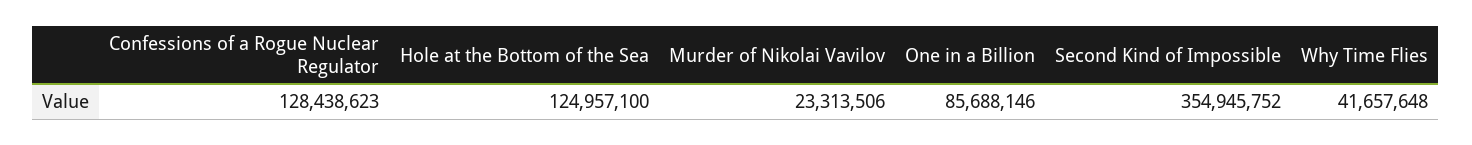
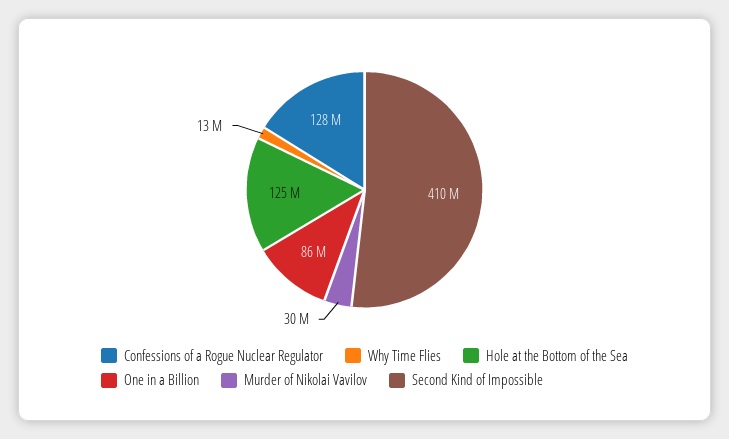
Murder of Nikolai Vavilov: 23313506 -> 30000000
Second Kind of Impossible: 354945752 -> 410000000
Why Time Flies: 41657648 -> 13000000

